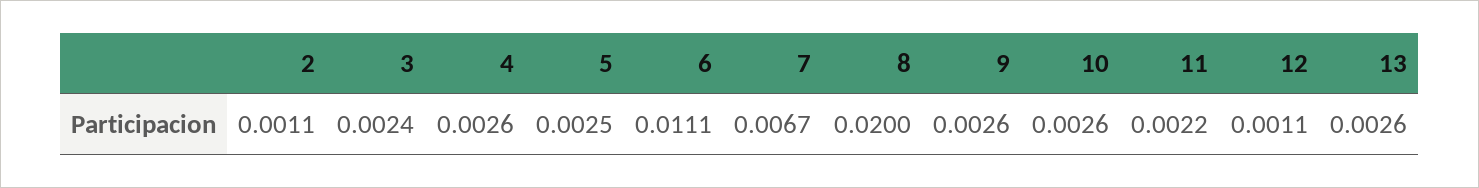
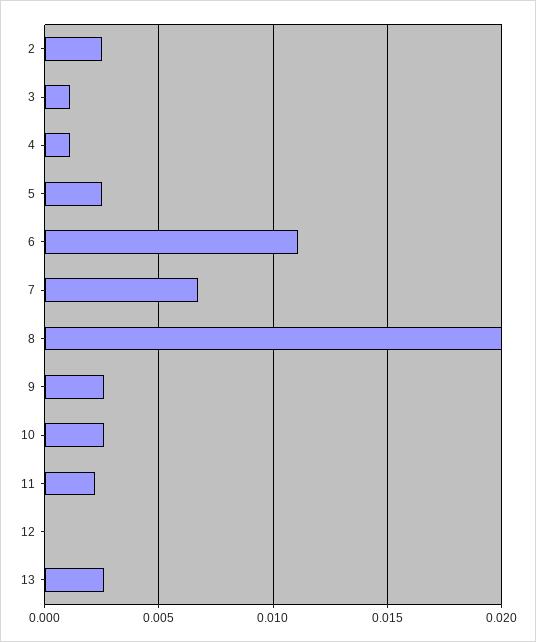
2: 0.0011 -> 0.0025
3: 0.0024 -> 0.001
4: 0.0026 -> 0.001
12: 0.0011 -> 0

